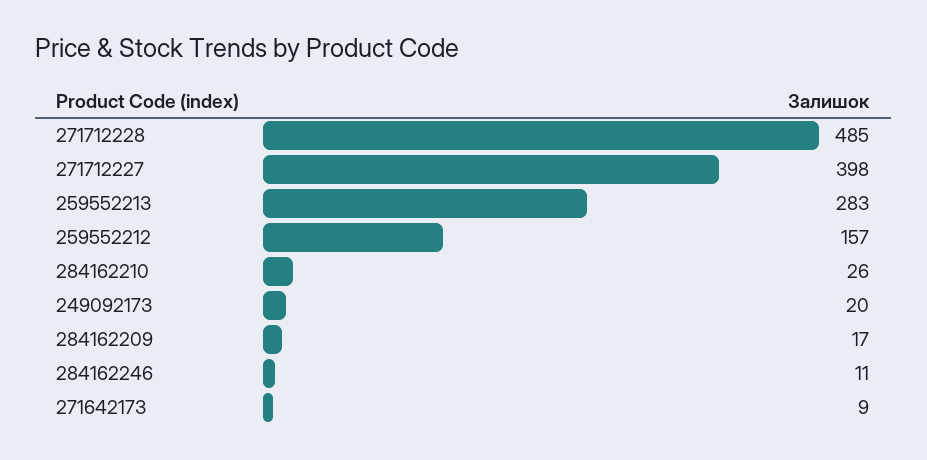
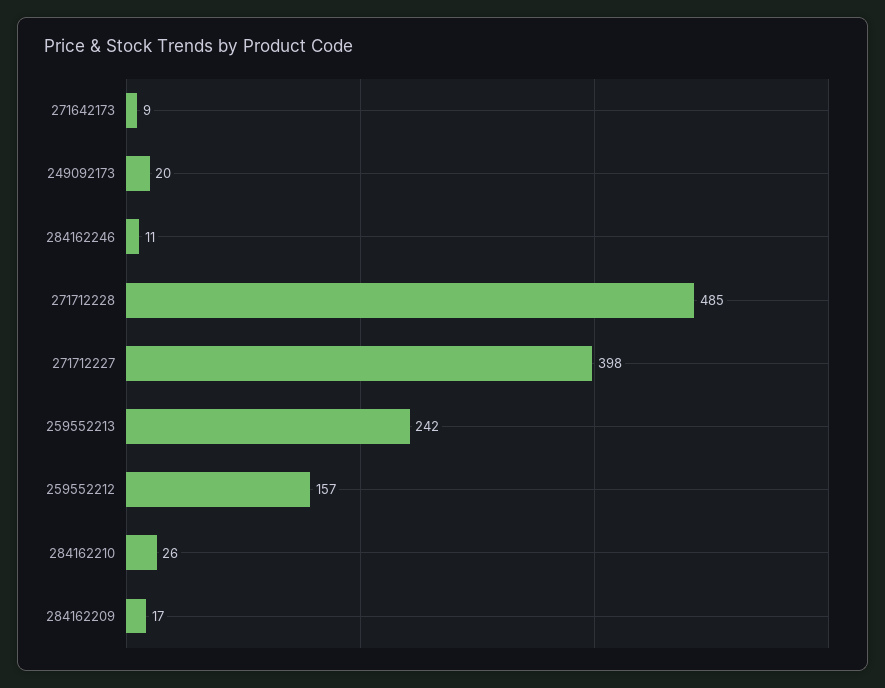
259552213: 283 -> 242

